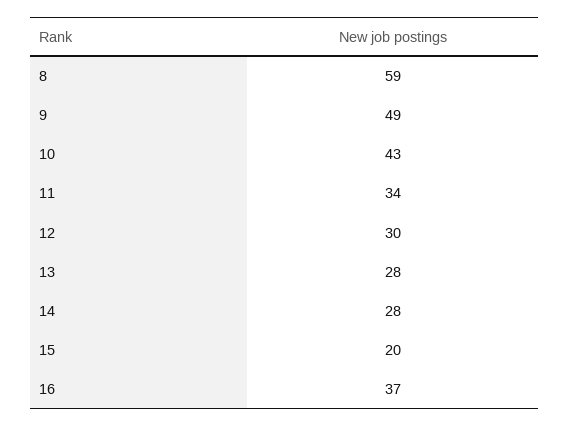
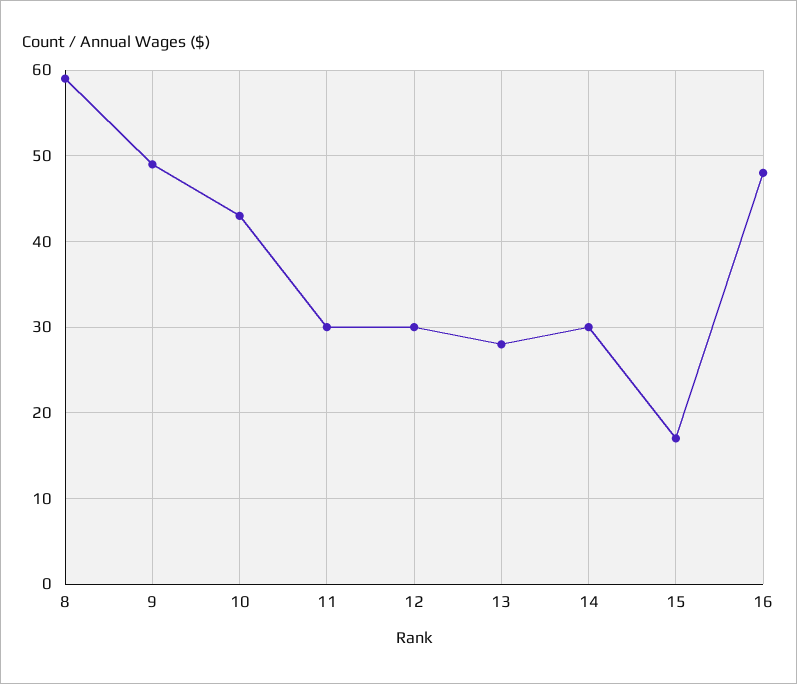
11: 34 -> 30
14: 28 -> 30
15: 20 -> 17
16: 37 -> 48

